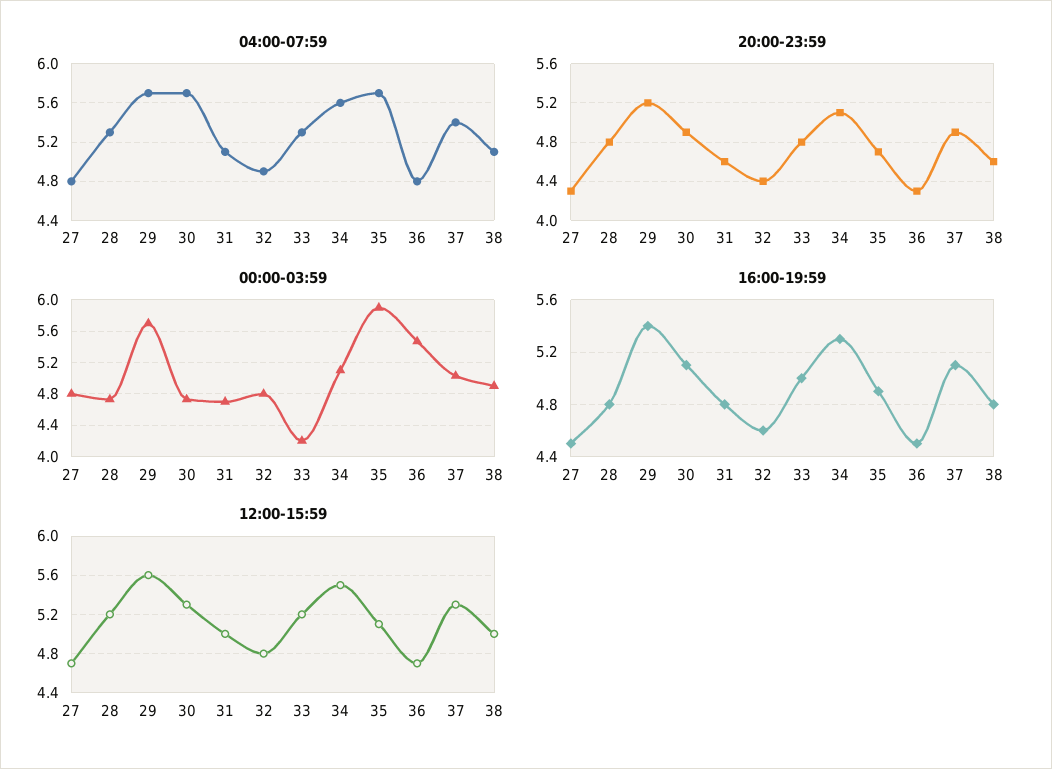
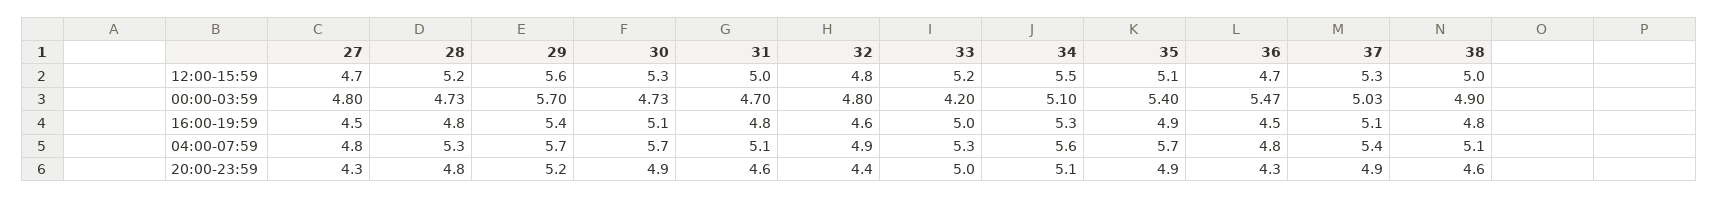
20:00-23:59, 33: 4.8 -> 5
20:00-23:59, 35: 4.7 -> 4.9
00:00-03:59, 35: 5.9 -> 5.4

